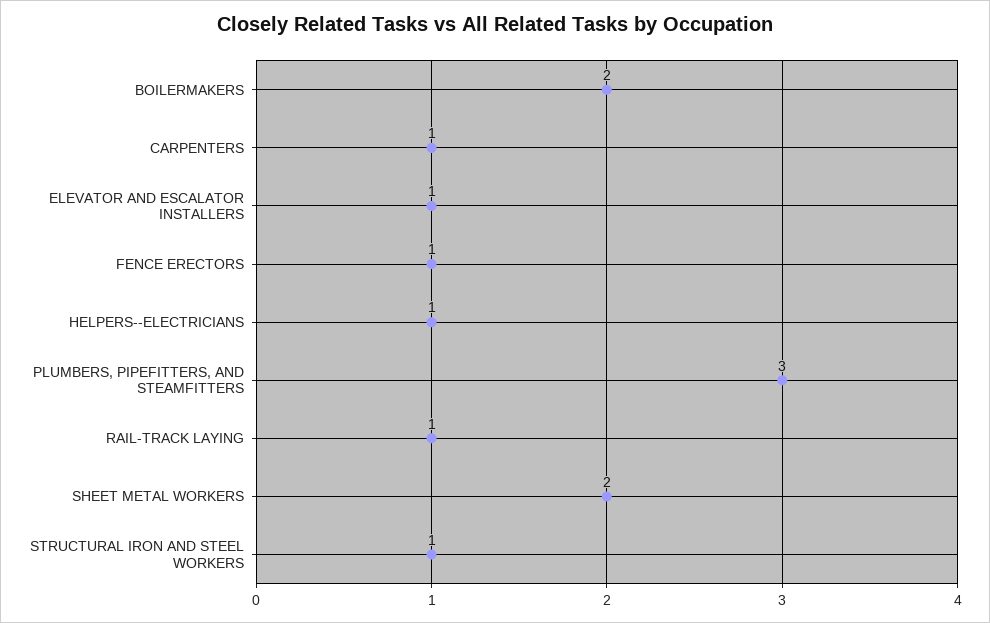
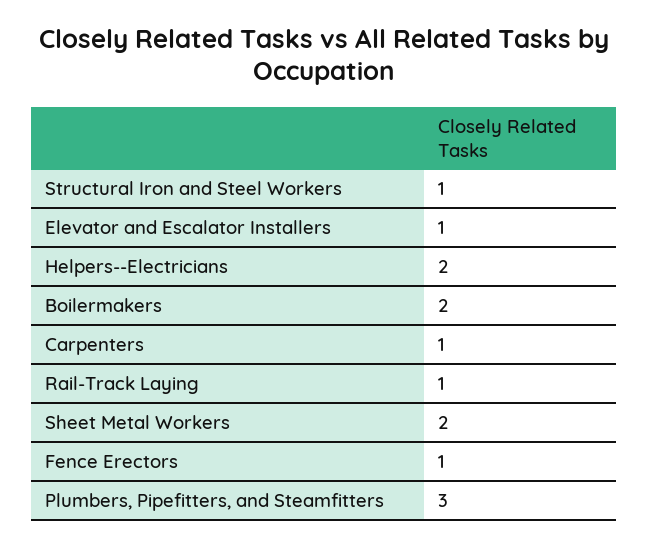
HELPERS--ELECTRICIANS: 1 -> 2

